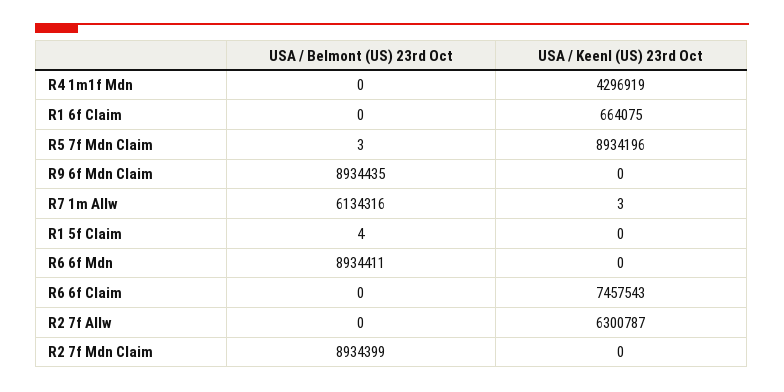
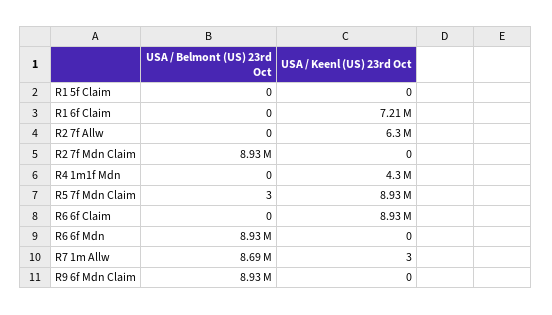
USA / Keenl (US) 23rd Oct, R1 6f Claim: 664075 -> 7210000
USA / Belmont (US) 23rd Oct, R7 1m Allw: 6134316 -> 8690000
USA / Belmont (US) 23rd Oct, R1 5f Claim: 4 -> 0
USA / Keenl (US) 23rd Oct, R6 6f Claim: 7457543 -> 8930000

